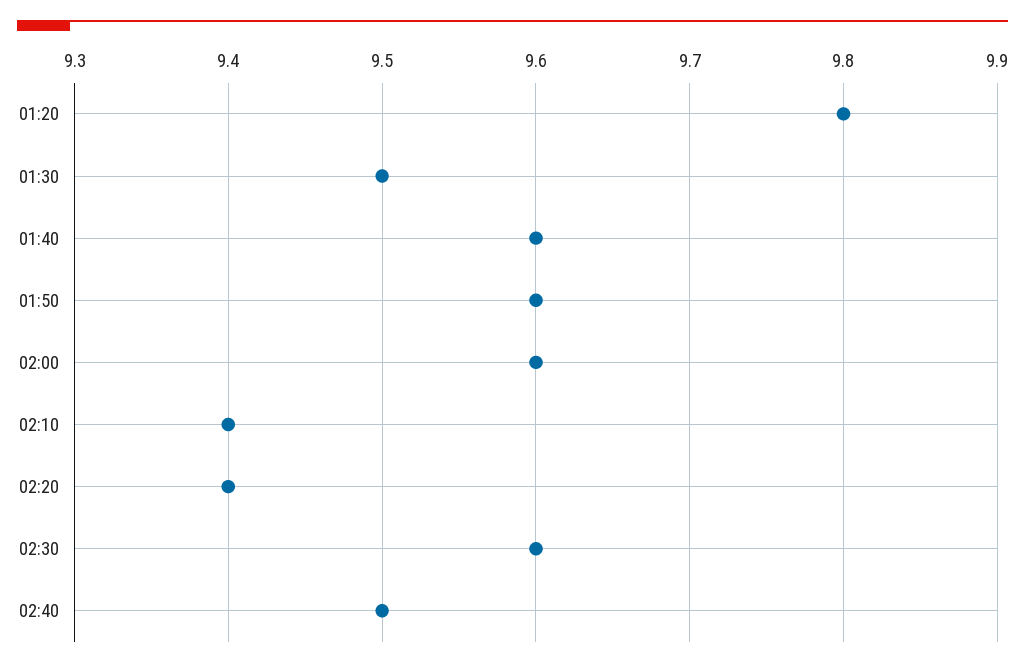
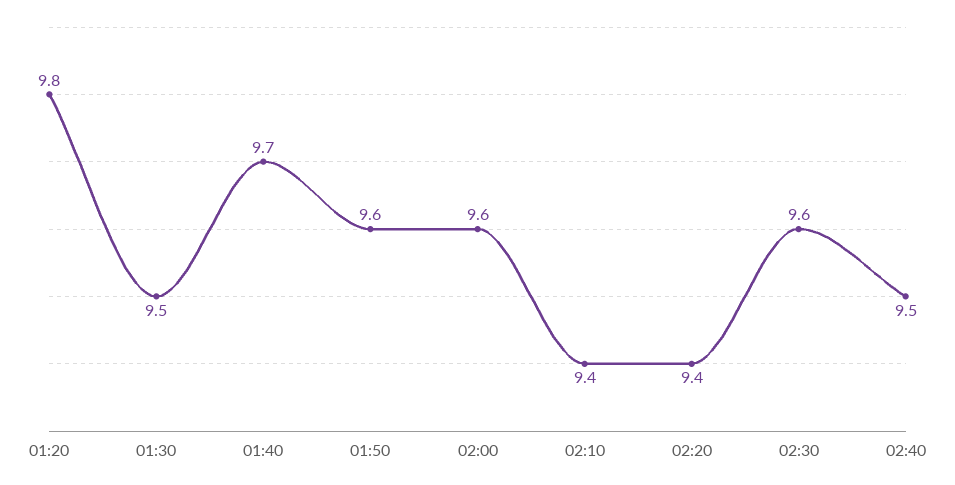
01:40: 9.6 -> 9.7

